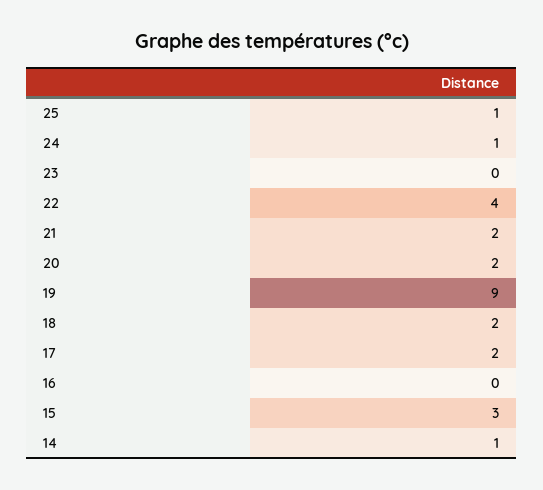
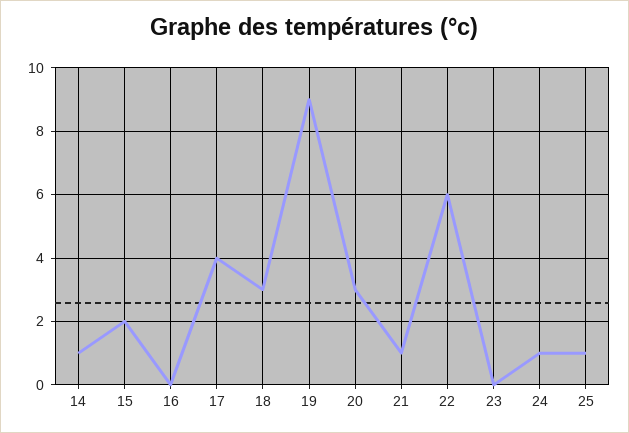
22: 4 -> 6
21: 2 -> 1
20: 2 -> 3
18: 2 -> 3
17: 2 -> 4
15: 3 -> 2

